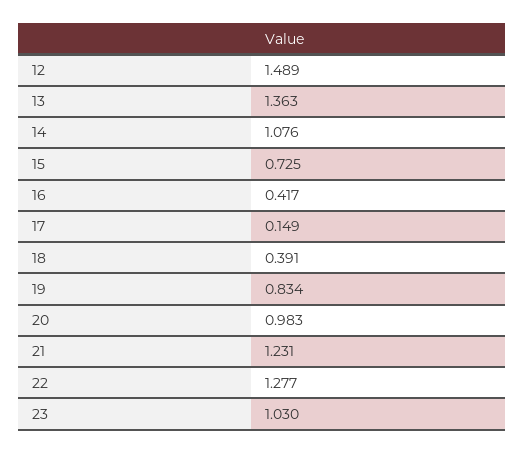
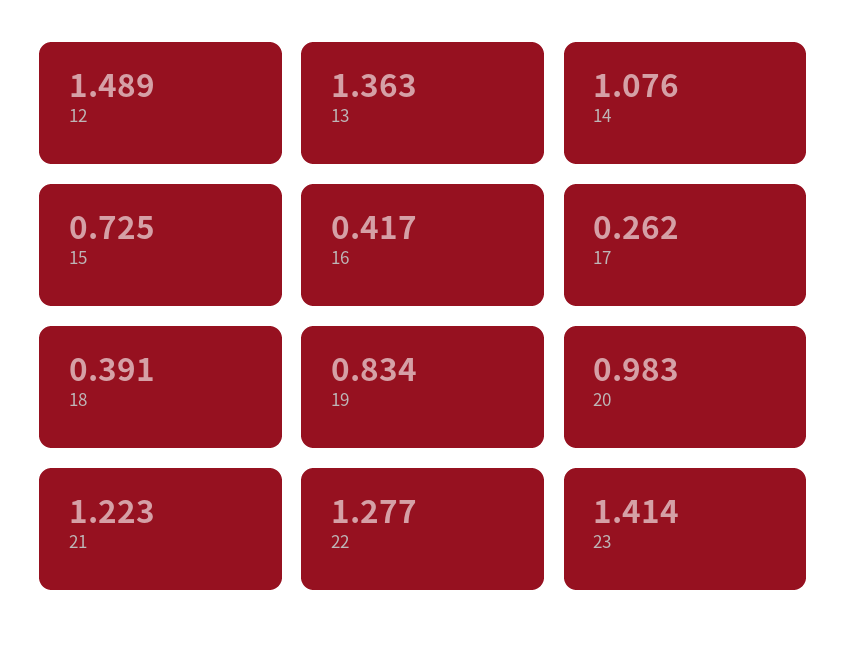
17: 0.149 -> 0.262
21: 1.231 -> 1.223
23: 1.03 -> 1.414

